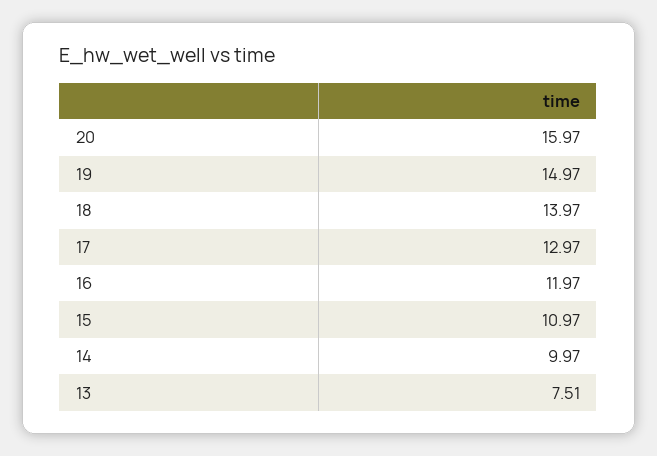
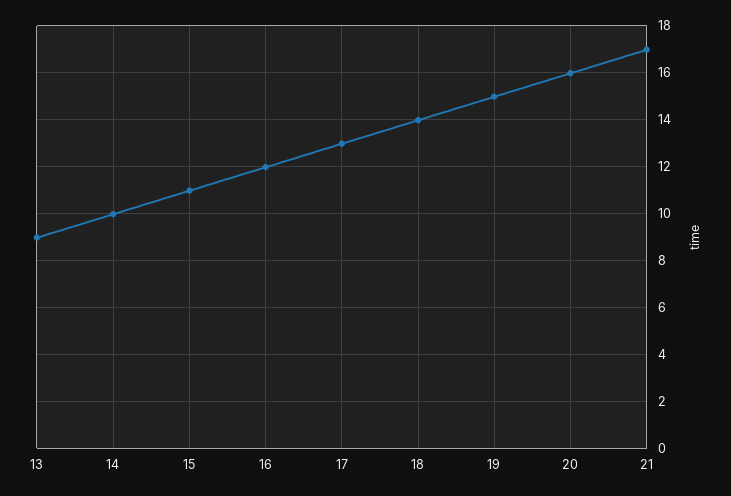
13: 7.51 -> 9
21: none -> 17

